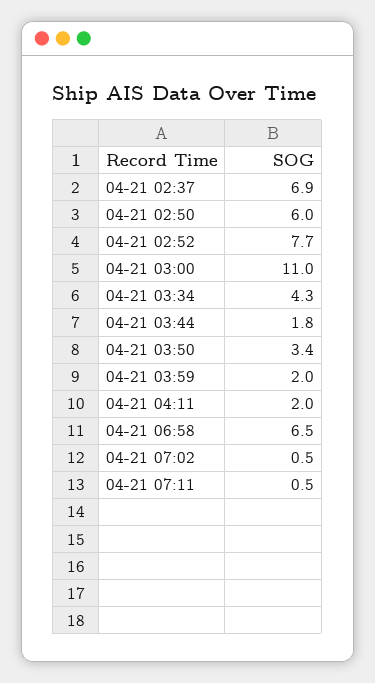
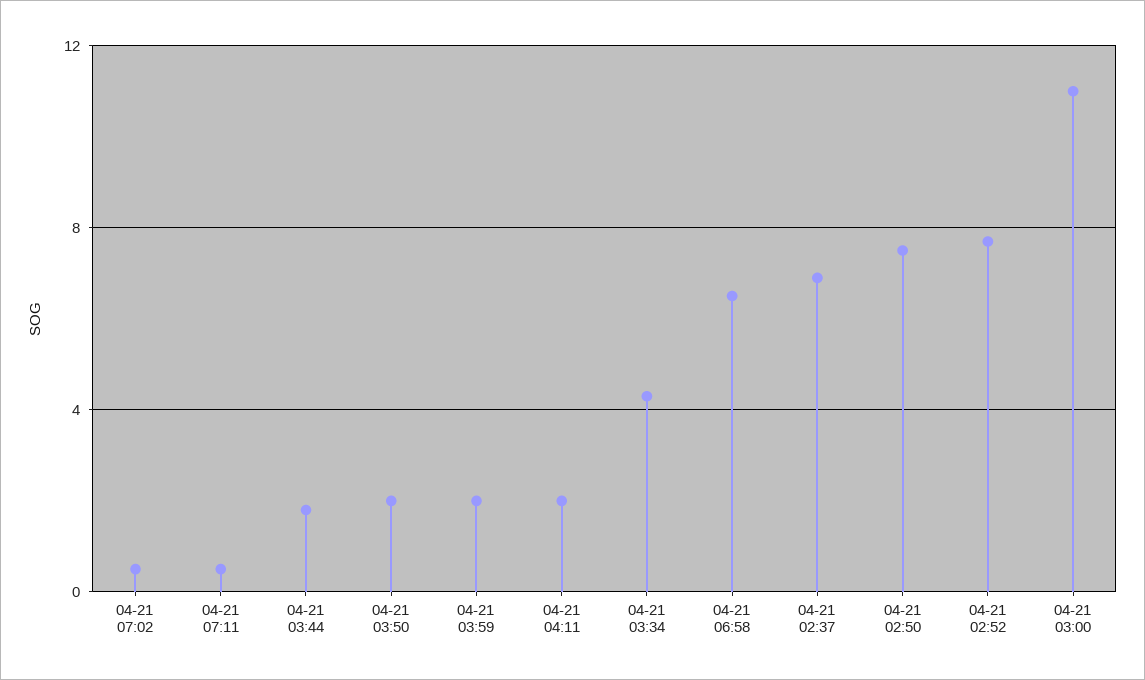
04-21 02:50: 6 -> 7.5
04-21 03:50: 3.4 -> 2

